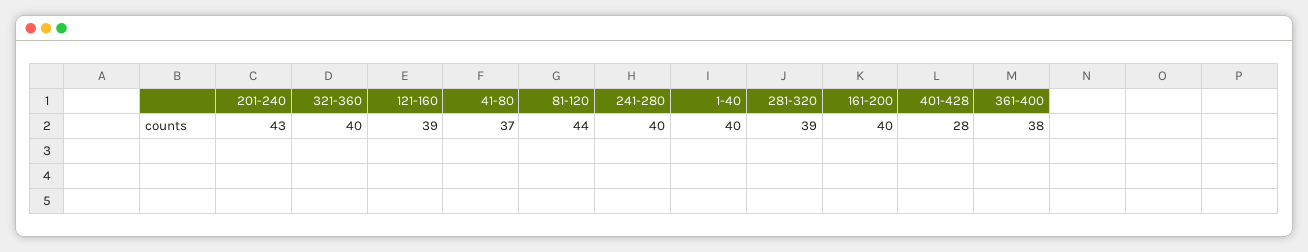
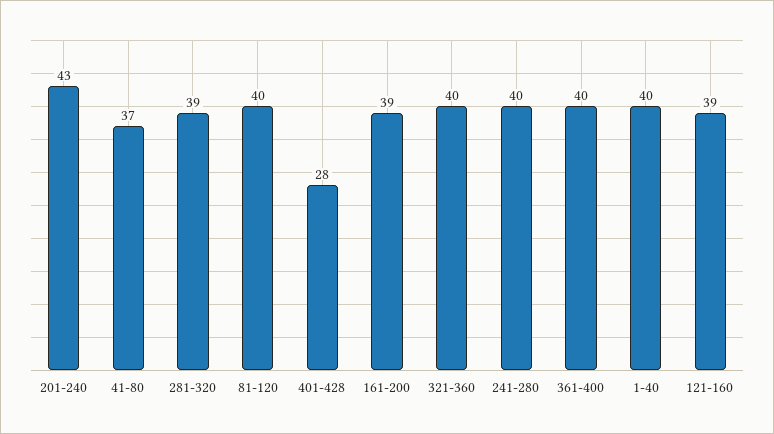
81-120: 44 -> 40
161-200: 40 -> 39
361-400: 38 -> 40

